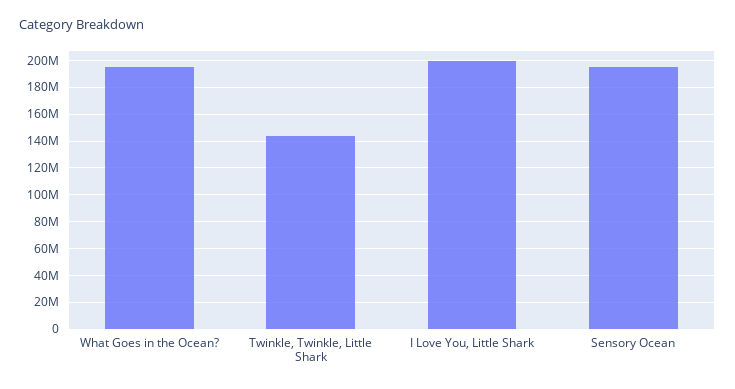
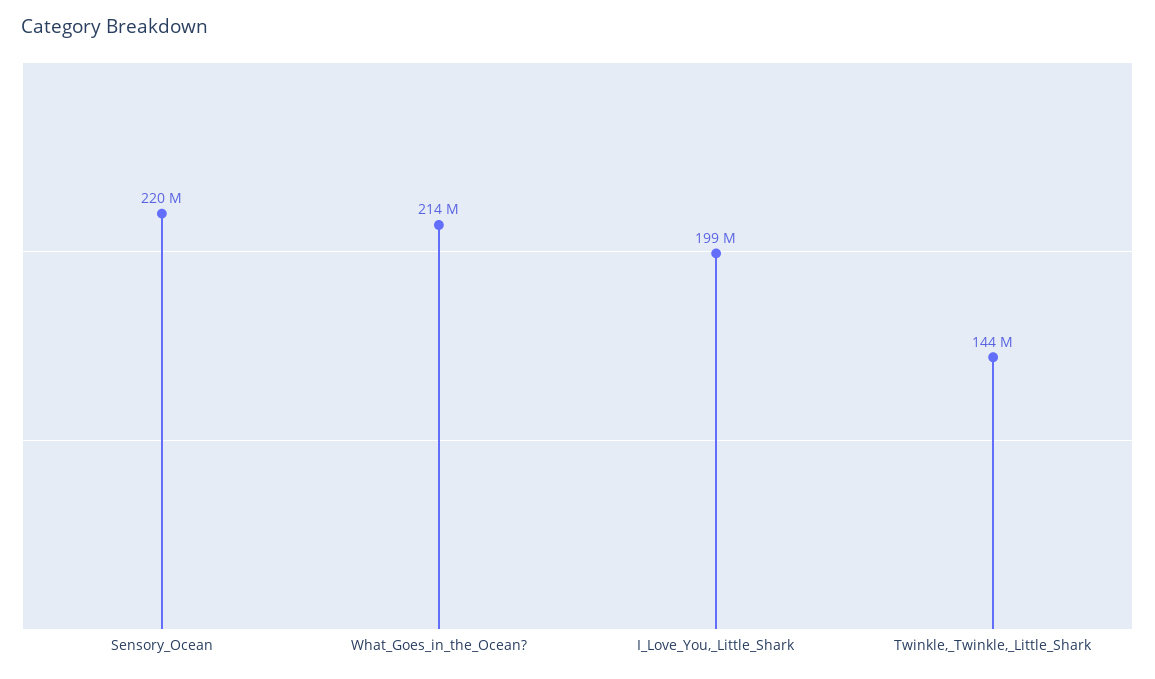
What Goes in the Ocean?: 195000000 -> 214000000
Sensory Ocean: 195000000 -> 220000000

